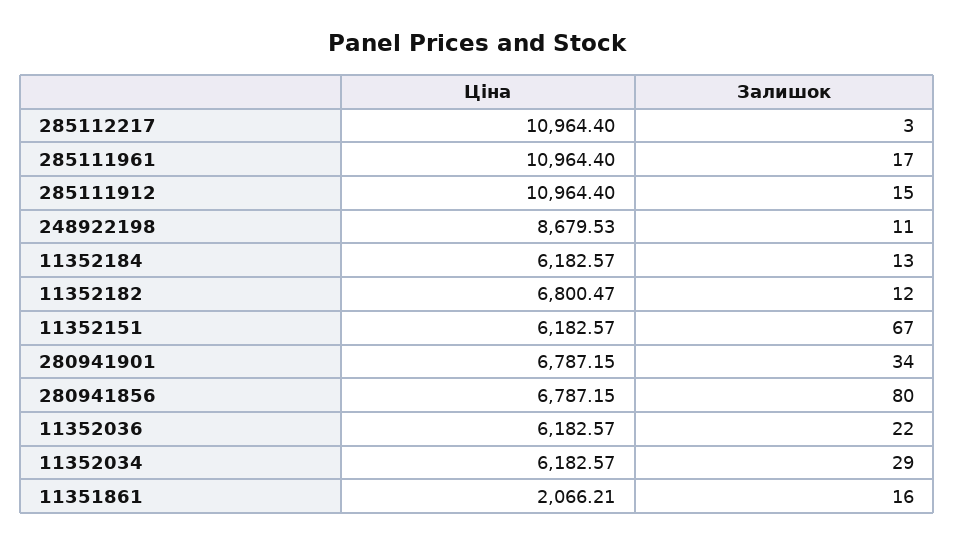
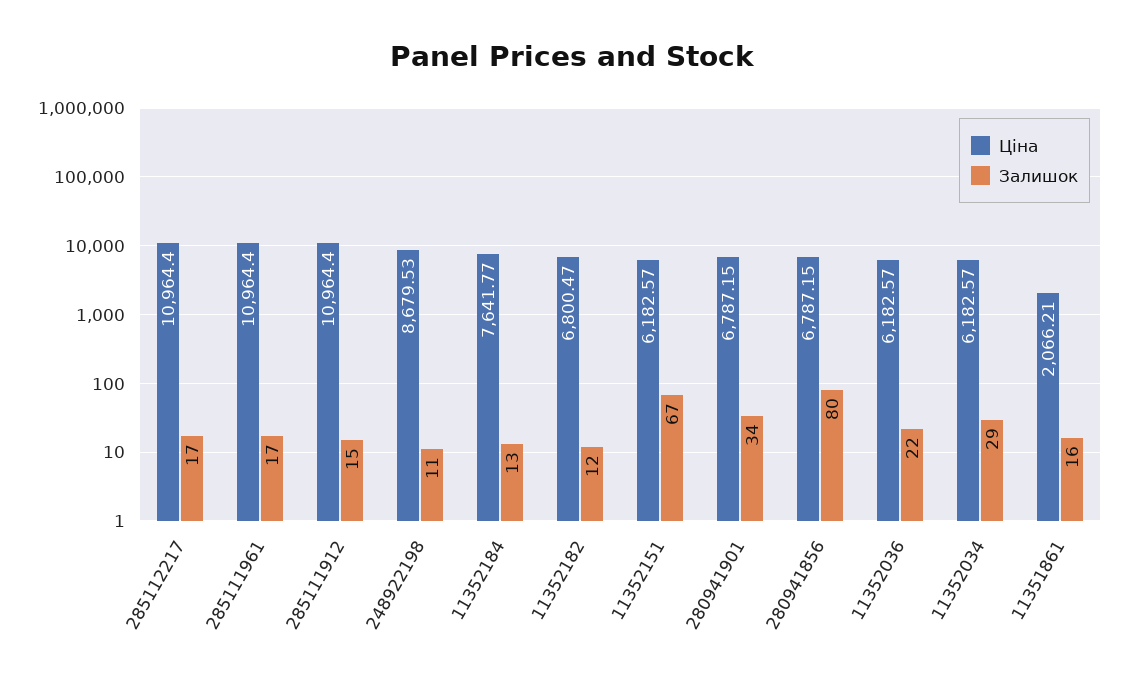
Залишок, 285112217: 3 -> 17
Ціна, 11352184: 6182.57 -> 7641.77

